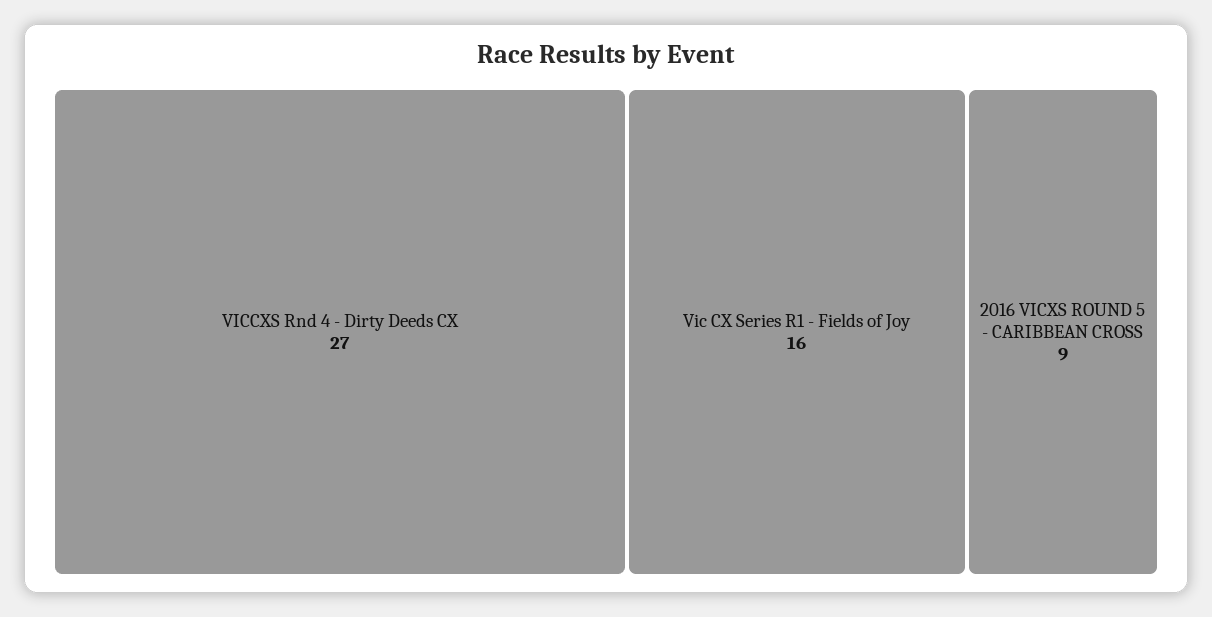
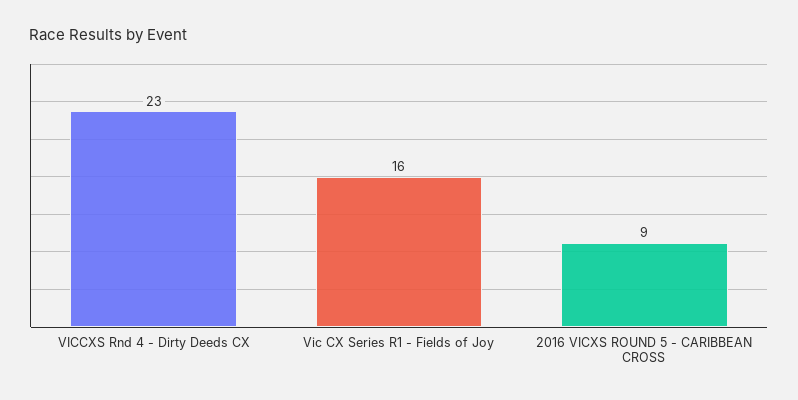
VICCXS Rnd 4 - Dirty Deeds CX: 27 -> 23

